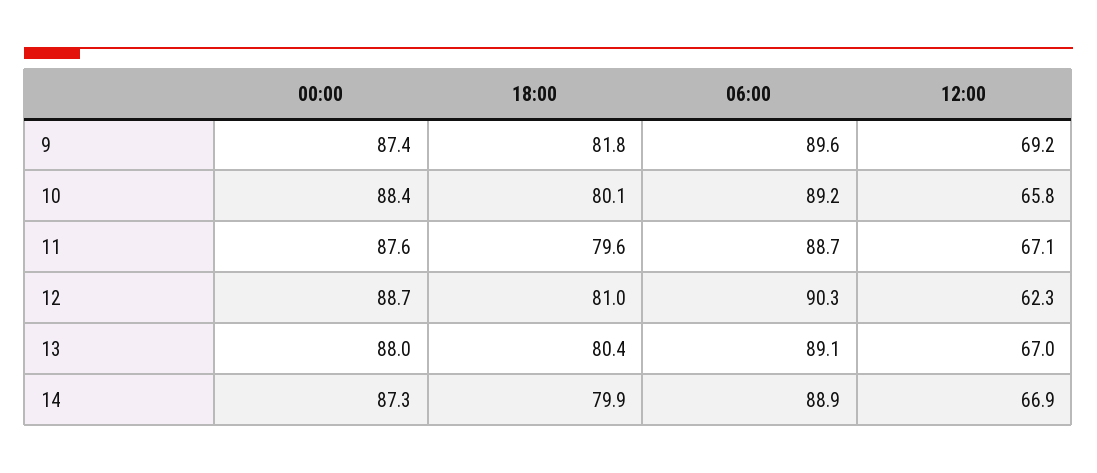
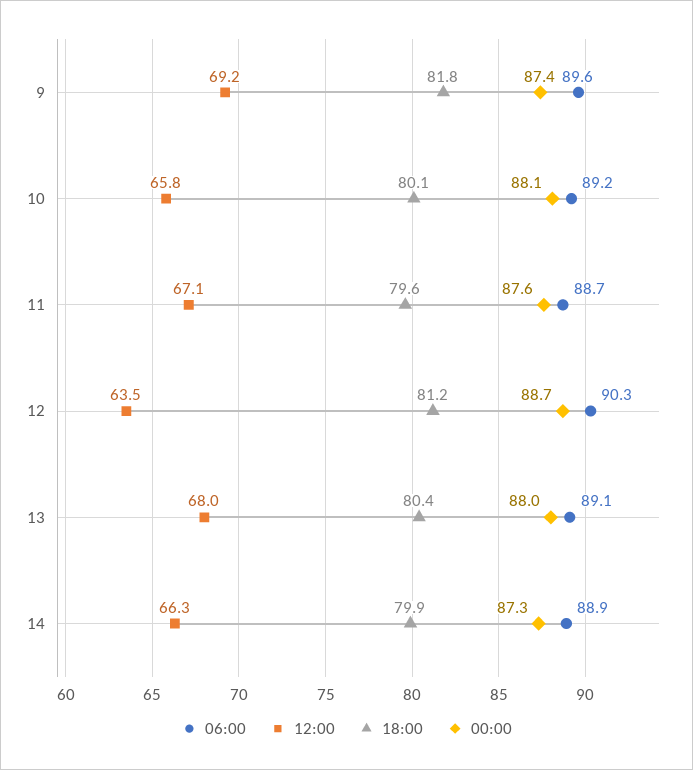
00:00, 10: 88.4 -> 88.1
18:00, 12: 81 -> 81.2
12:00, 12: 62.3 -> 63.5
12:00, 13: 67 -> 68
12:00, 14: 66.9 -> 66.3

